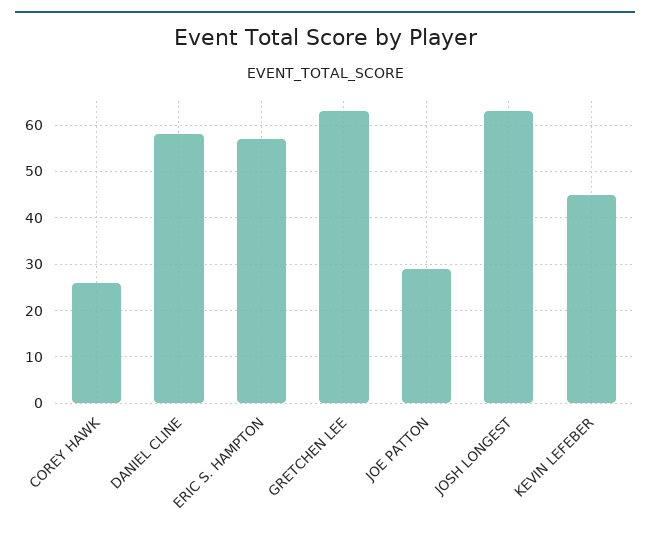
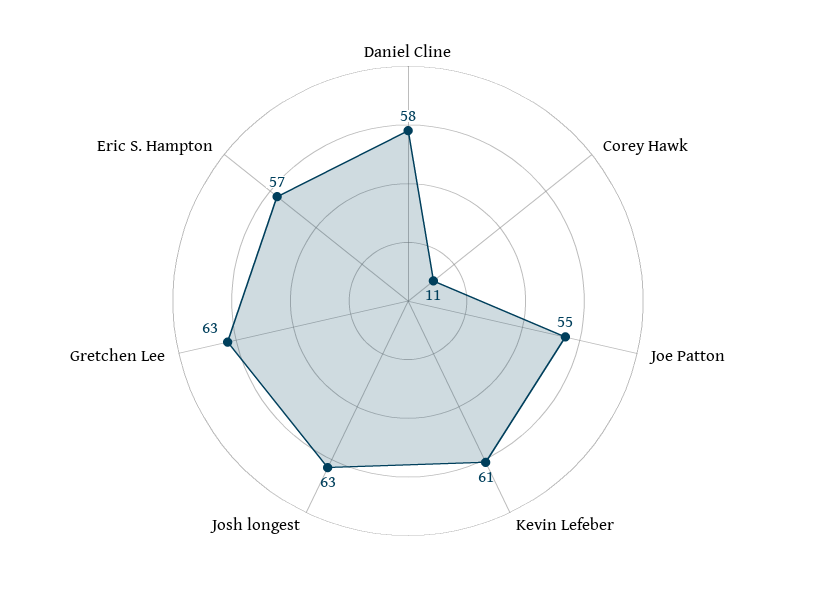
COREY HAWK: 25 -> 11
JOE PATTON: 30 -> 55
KEVIN LEFEBER: 45 -> 61

